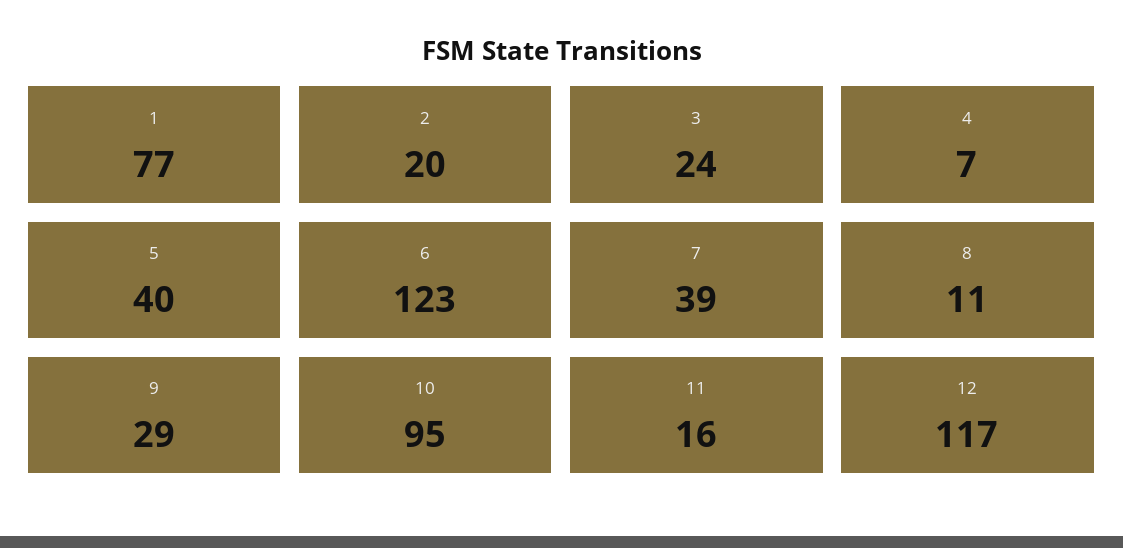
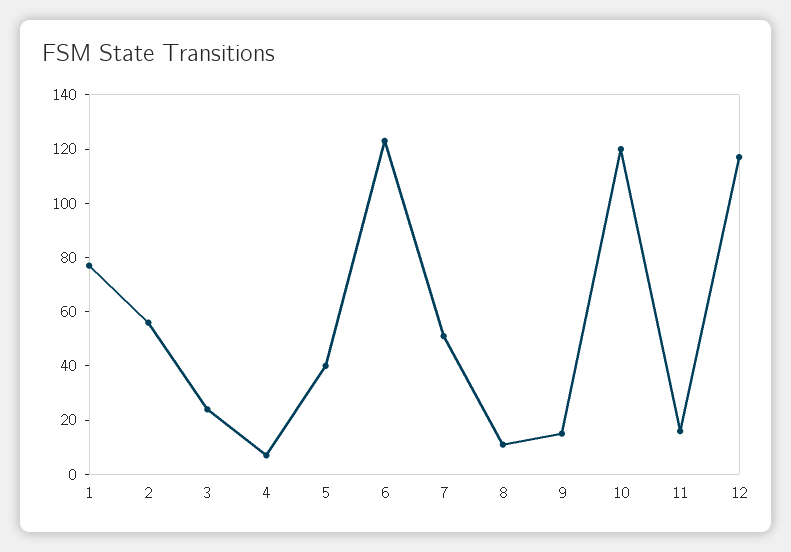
2: 20 -> 55
7: 39 -> 50
9: 29 -> 15
10: 95 -> 120

